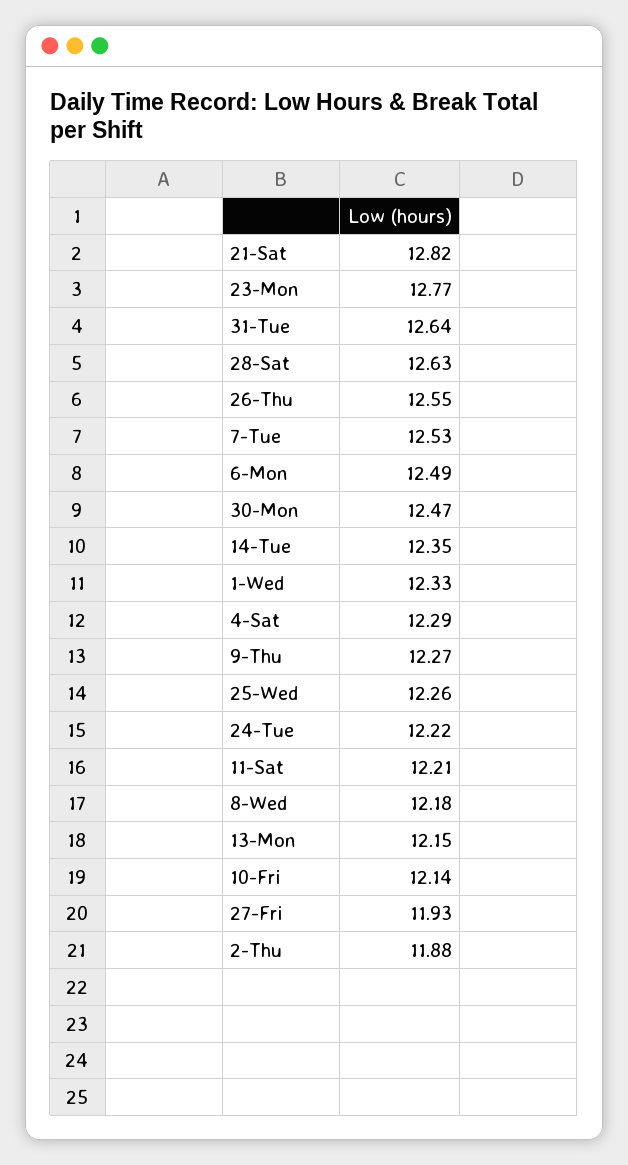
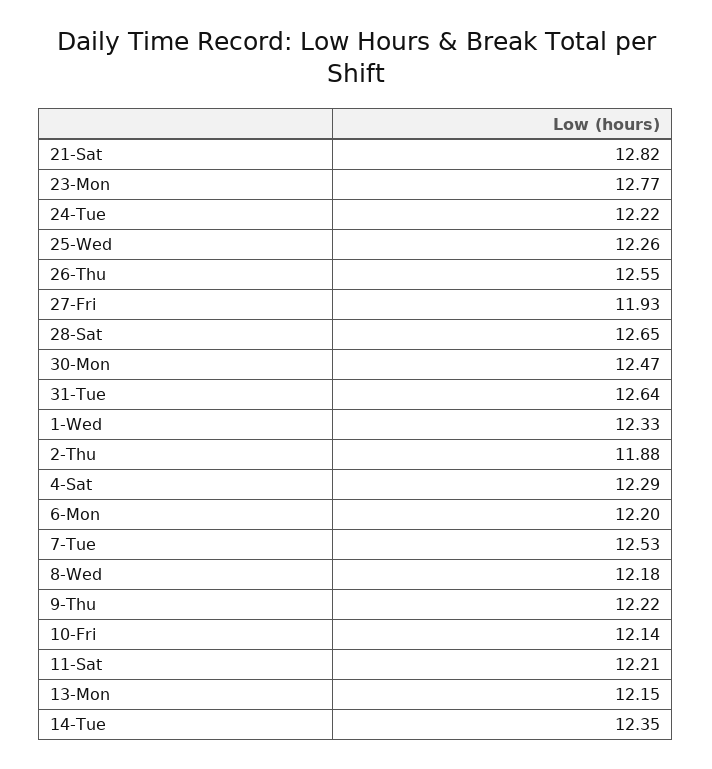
28-Sat: 12.63 -> 12.65
6-Mon: 12.49 -> 12.2
9-Thu: 12.27 -> 12.22

